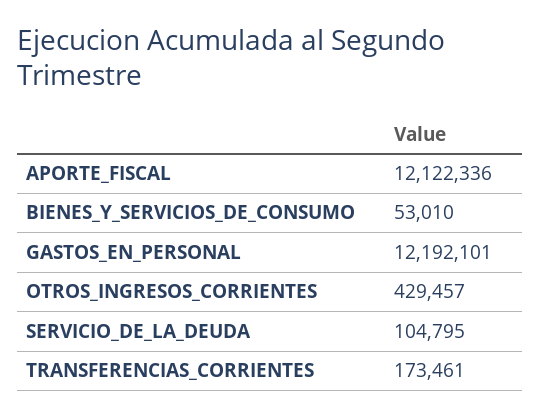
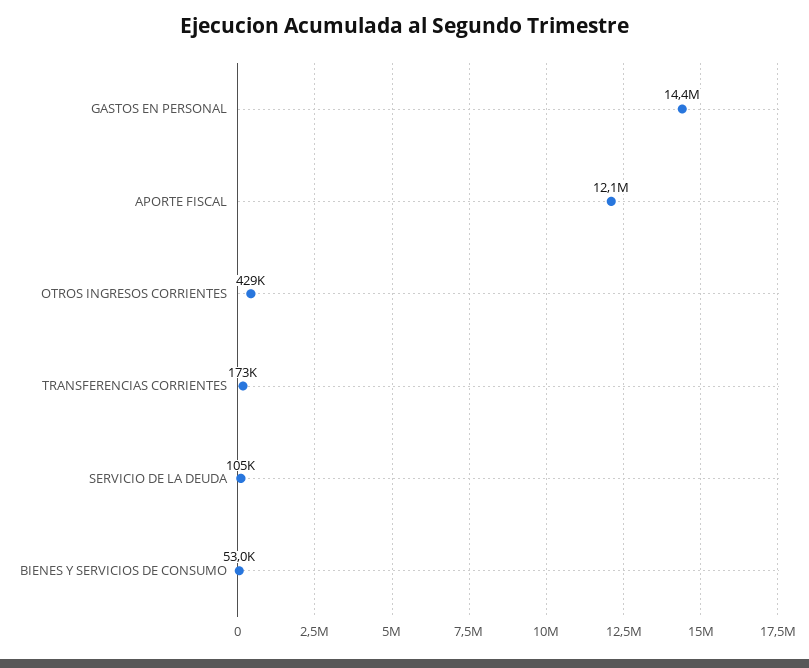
GASTOS_EN_PERSONAL: 12192101 -> 14400000

